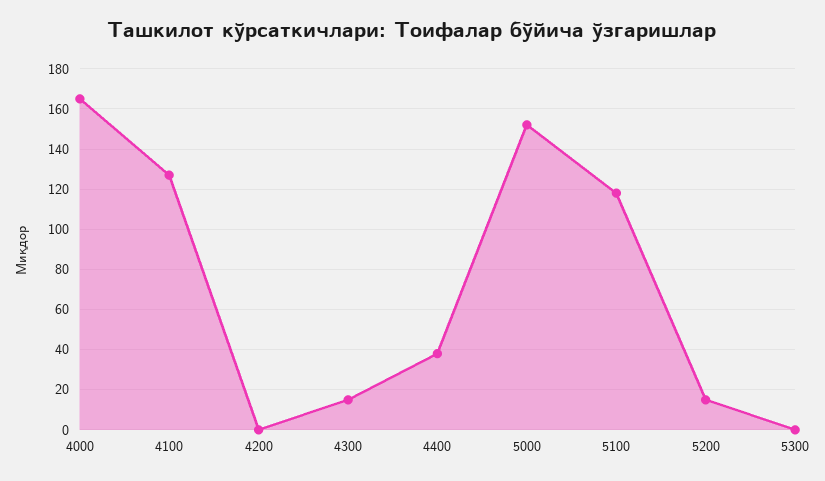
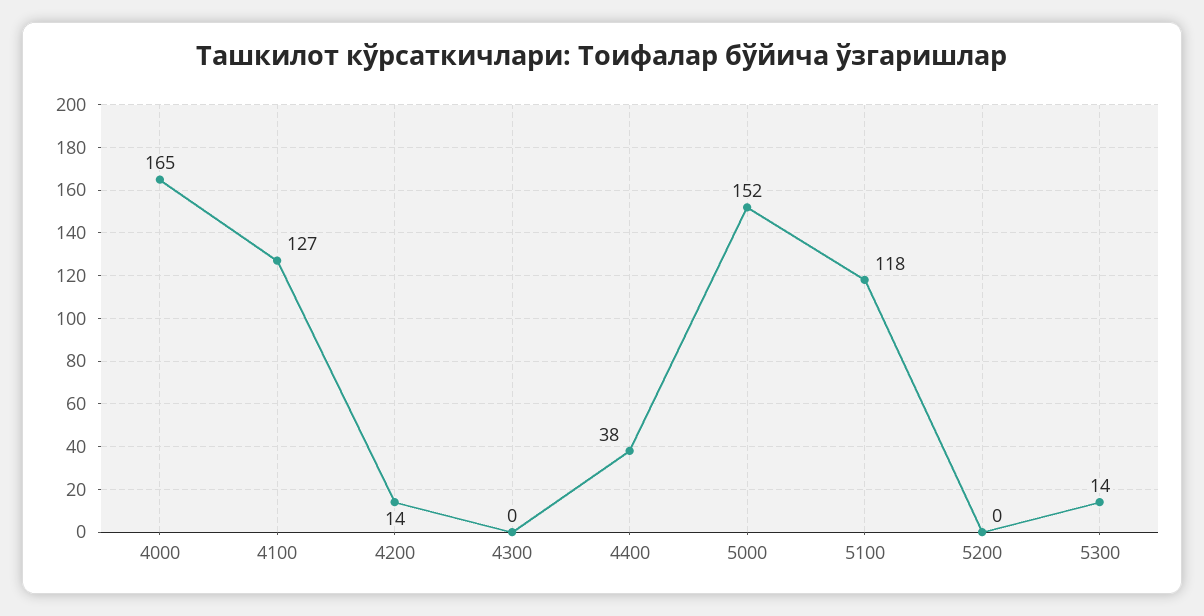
4200: 0 -> 14
4300: 15 -> 0
5200: 15 -> 0
5300: 0 -> 14

